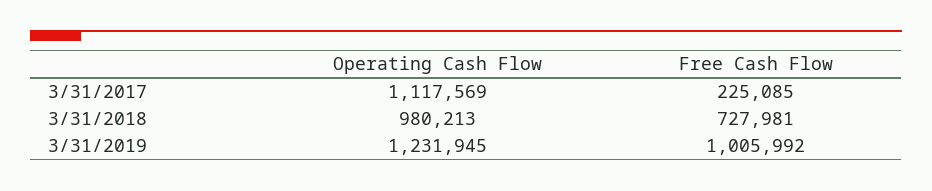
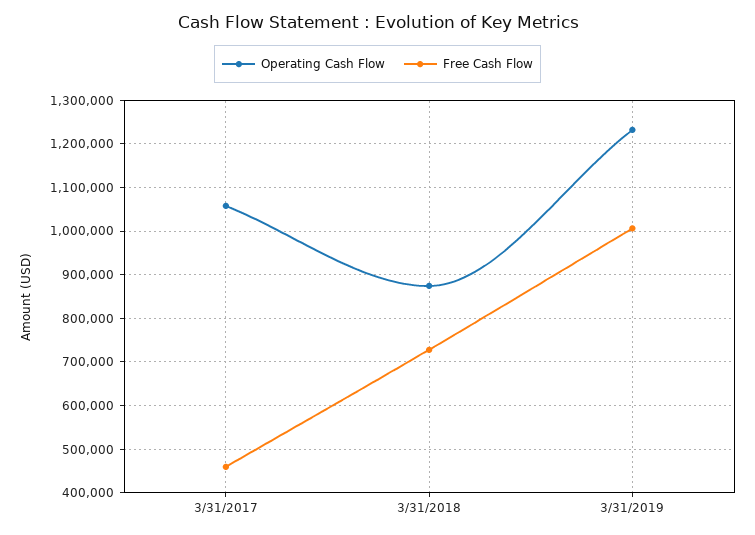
Operating Cash Flow, 3/31/2017: 1117569 -> 1060000
Free Cash Flow, 3/31/2017: 225085 -> 460000
Operating Cash Flow, 3/31/2018: 980213 -> 880000

